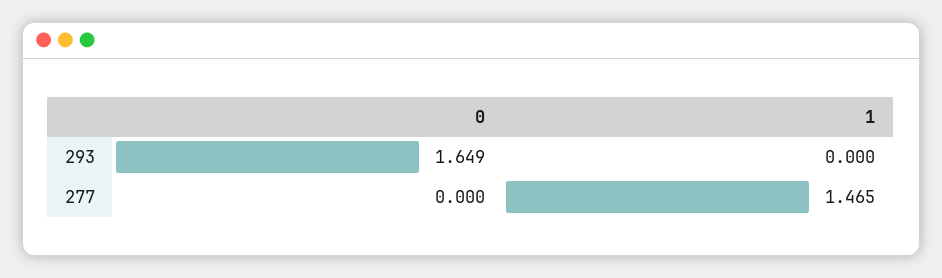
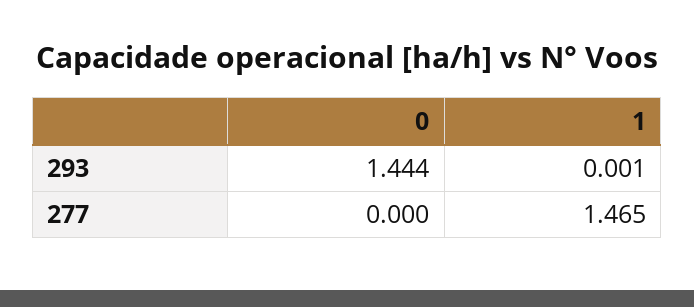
0, 293: 1.649 -> 1.444
1, 293: 0 -> 0.001

